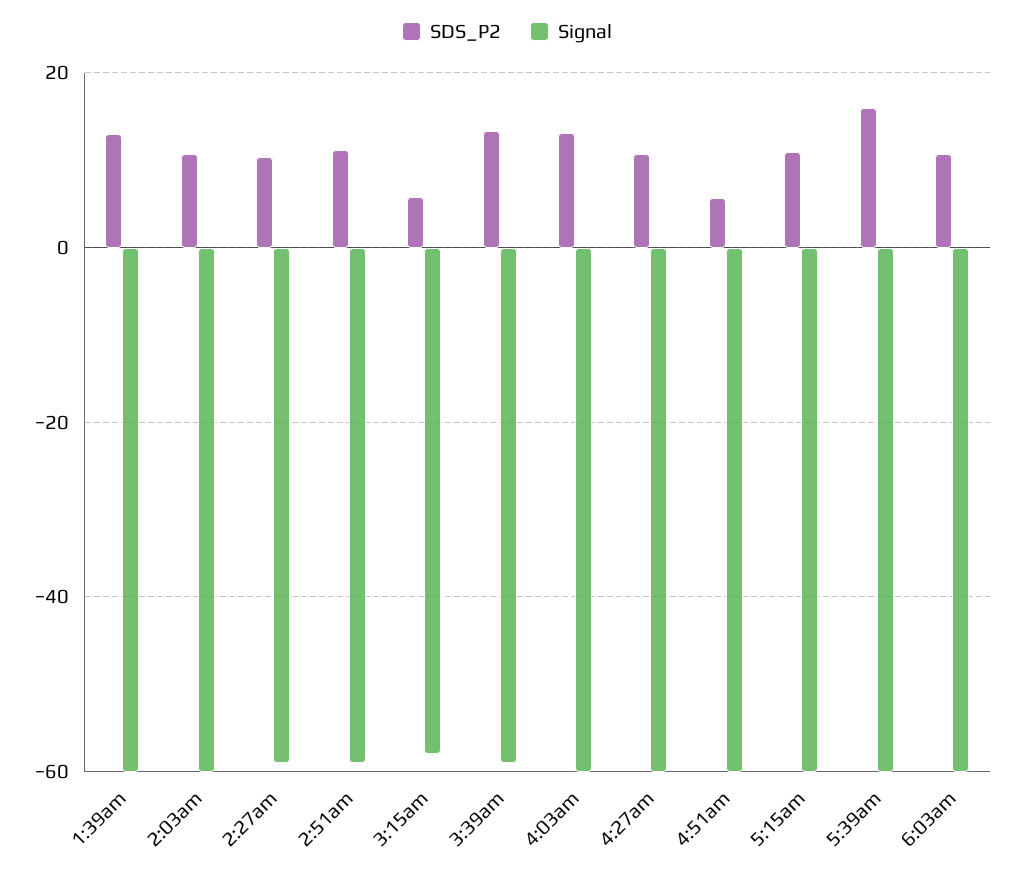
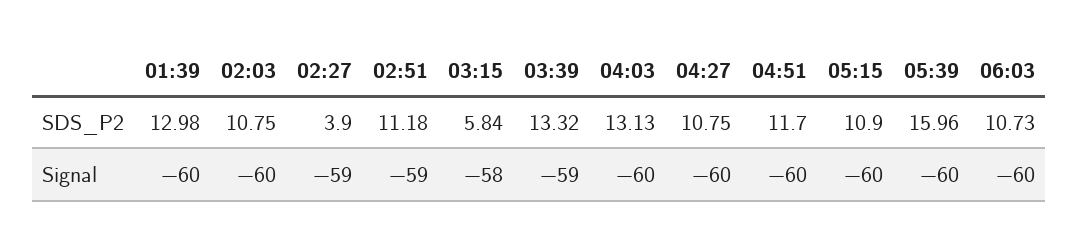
SDS_P2, 2:27am: 10 -> 3.9
SDS_P2, 4:51am: 6 -> 11.7

